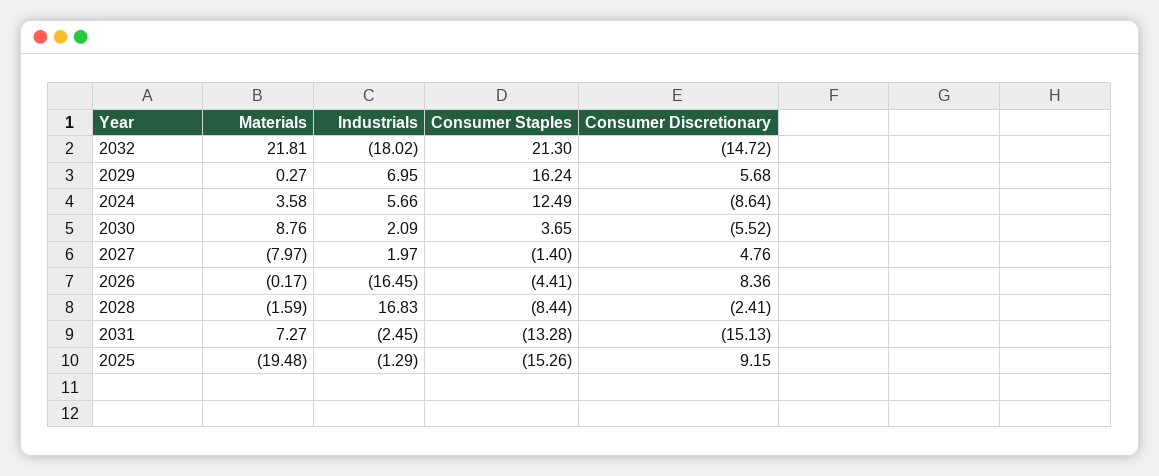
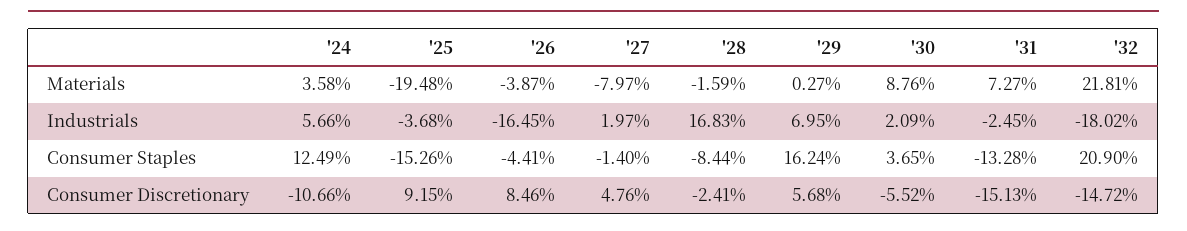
Consumer Staples, 2032: 21.3 -> 20.9
Consumer Discretionary, 2024: -8.64 -> -10.66
Materials, 2026: -0.17 -> -3.87
Consumer Discretionary, 2026: 8.36 -> 8.46
Industrials, 2025: -1.29 -> -3.68

